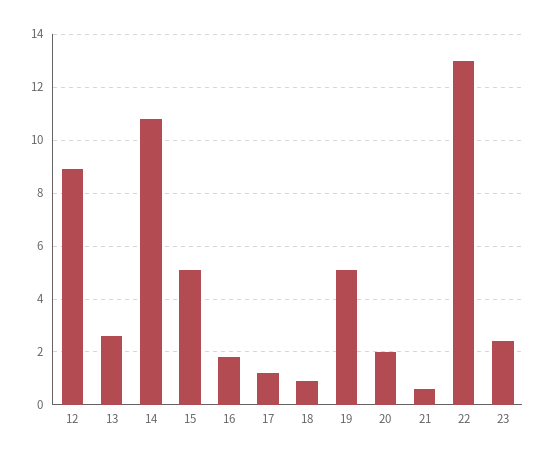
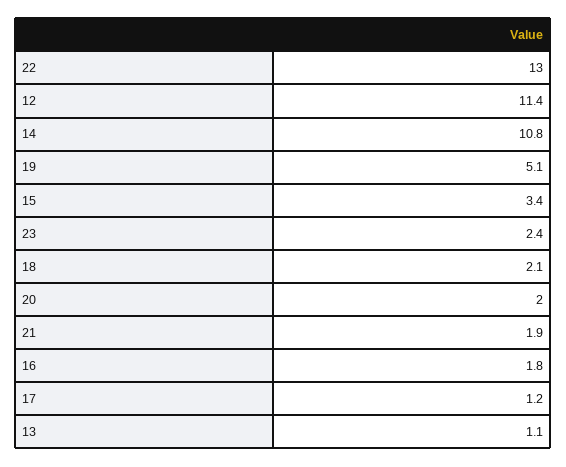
12: 9 -> 11.4
13: 2.5 -> 1.1
15: 5 -> 3.4
18: 1 -> 2.1
21: 0.5 -> 1.9

